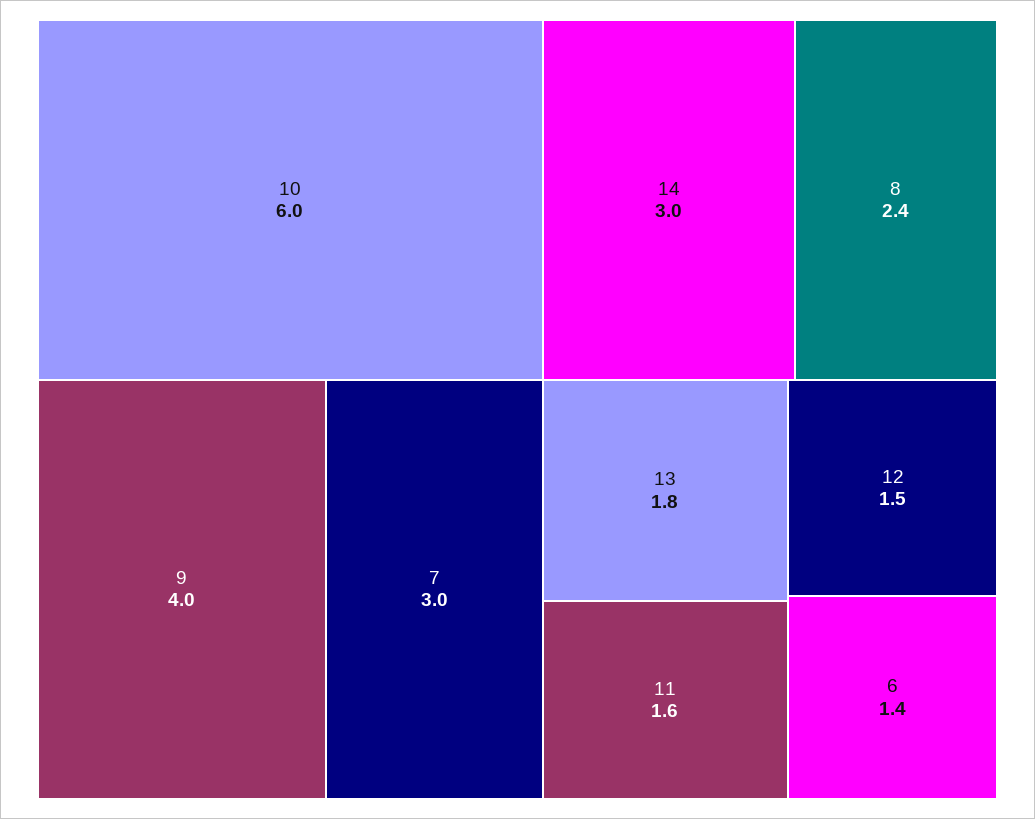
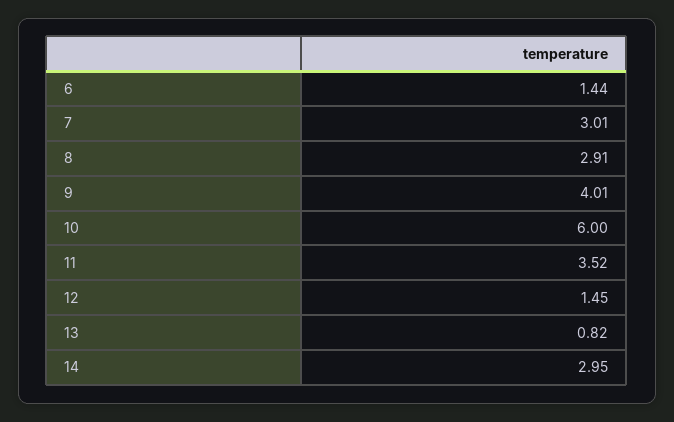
8: 2.4 -> 2.91
13: 1.8 -> 0.82
11: 1.6 -> 3.52

